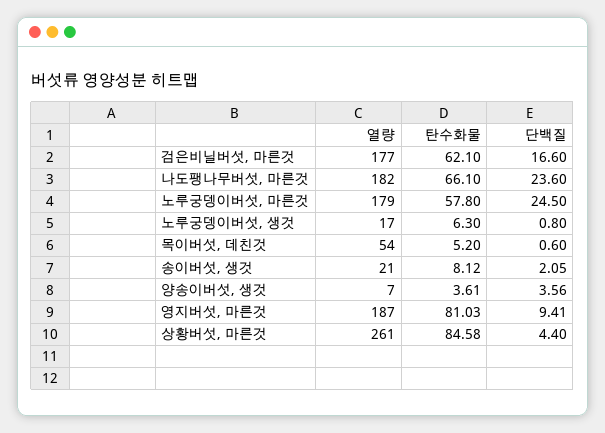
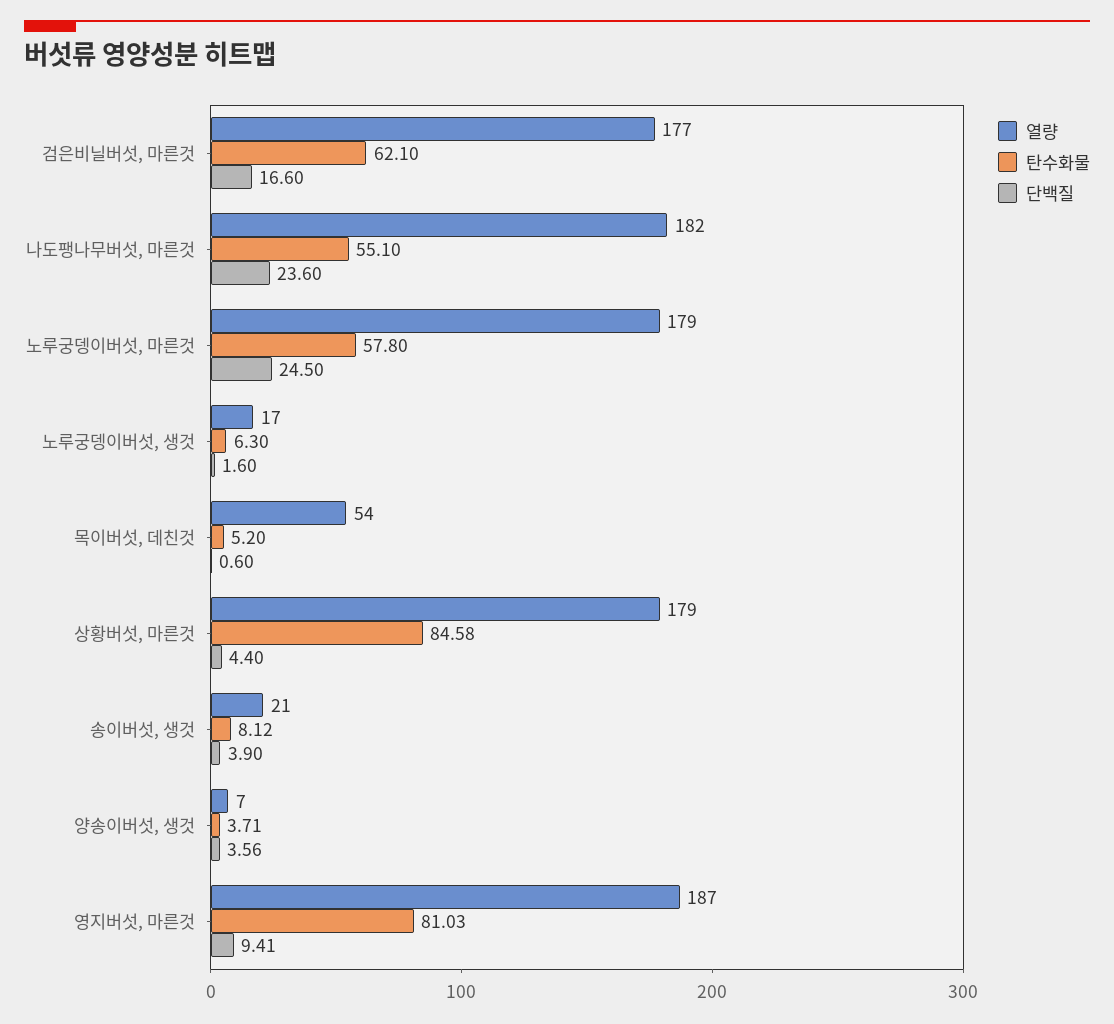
탄수화물, 나도팽나무버섯, 마른것: 66.1 -> 55.1
단백질, 노루궁뎅이버섯, 생것: 0.8 -> 1.6
단백질, 송이버섯, 생것: 2.05 -> 3.9
탄수화물, 양송이버섯, 생것: 3.61 -> 3.71
열량, 상황버섯, 마른것: 261 -> 179

